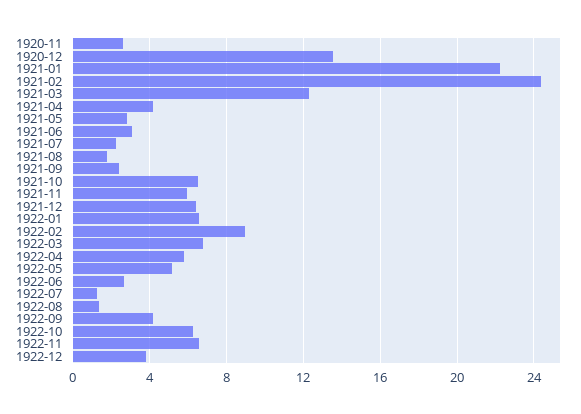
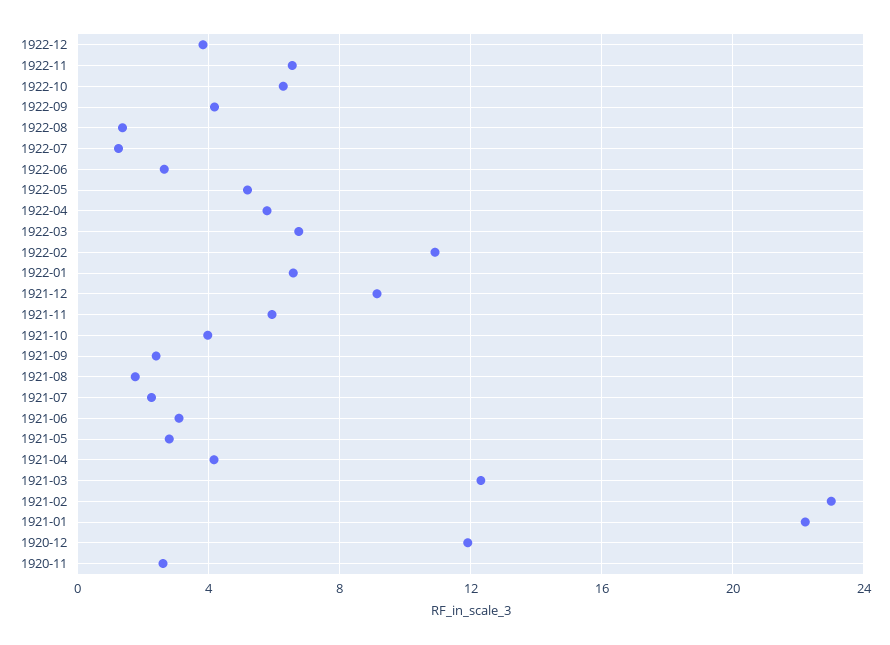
1920-12: 13.5 -> 12
1921-02: 24.5 -> 23
1921-10: 6.5 -> 4
1921-12: 6.5 -> 9
1922-02: 9 -> 11

